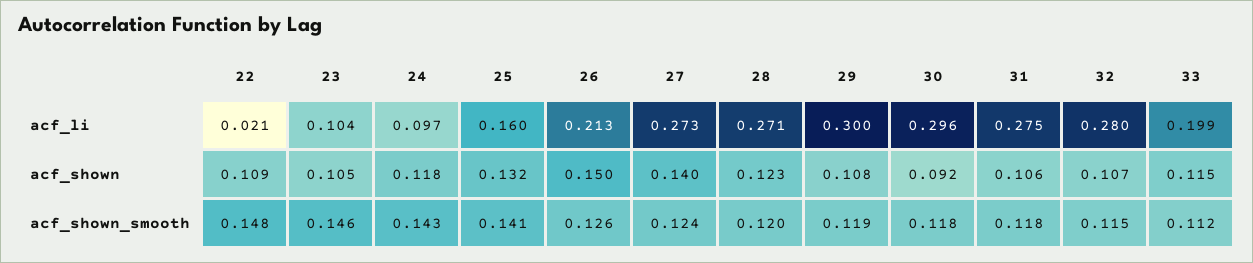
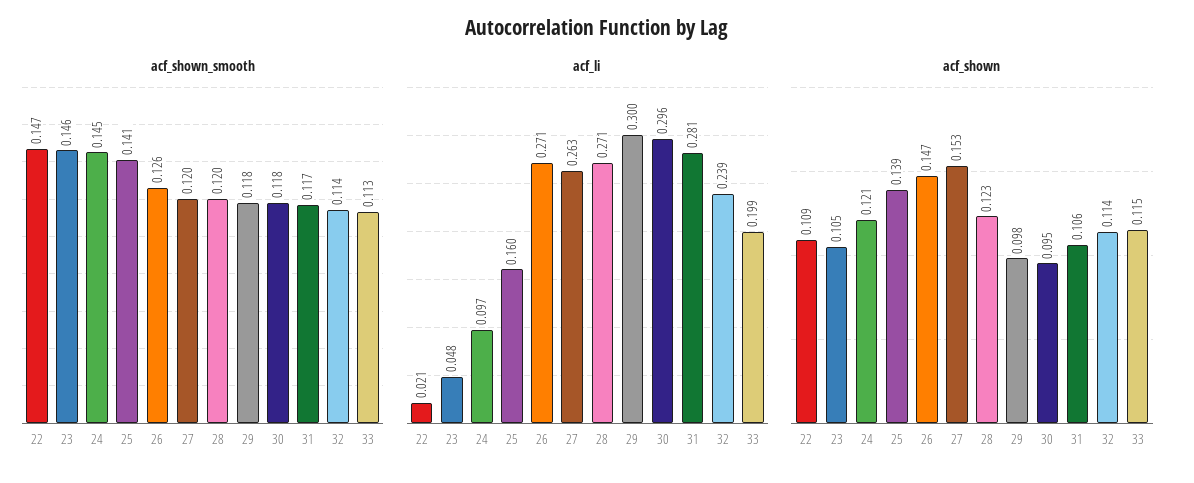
acf_li, 23: 0.104 -> 0.048
acf_li, 26: 0.213 -> 0.271
acf_li, 27: 0.273 -> 0.263
acf_li, 31: 0.275 -> 0.281
acf_li, 32: 0.28 -> 0.239
acf_shown, 24: 0.118 -> 0.121
acf_shown, 25: 0.132 -> 0.139
acf_shown, 26: 0.15 -> 0.147
acf_shown, 27: 0.14 -> 0.153
acf_shown, 29: 0.108 -> 0.098
acf_shown, 30: 0.092 -> 0.095
acf_shown, 32: 0.107 -> 0.114
acf_shown_smooth, 22: 0.148 -> 0.147
acf_shown_smooth, 24: 0.143 -> 0.145
acf_shown_smooth, 27: 0.124 -> 0.12
acf_shown_smooth, 29: 0.119 -> 0.118
acf_shown_smooth, 31: 0.118 -> 0.117
acf_shown_smooth, 32: 0.115 -> 0.114
acf_shown_smooth, 33: 0.112 -> 0.113

